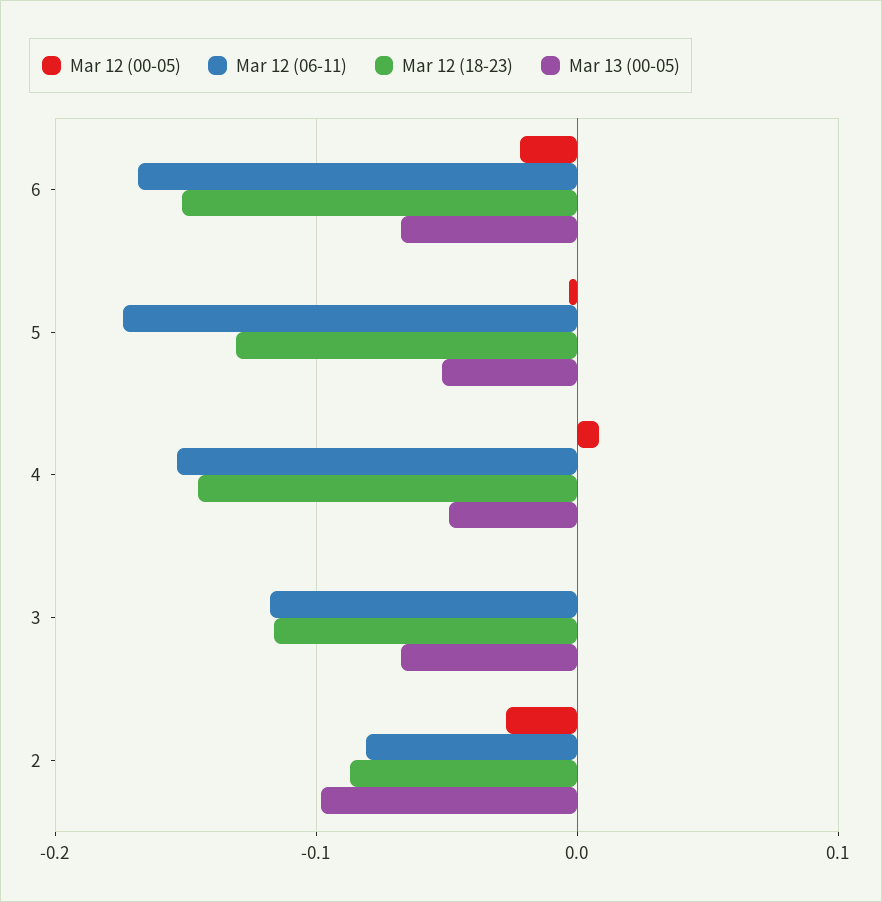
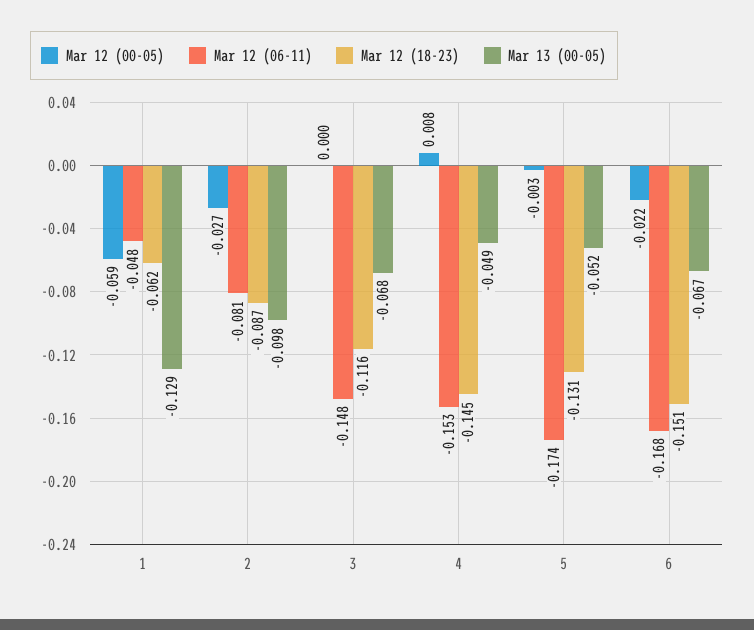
Mar 12 (06-11), 3: -0.12 -> -0.148
Mar 12 (00-05), 1: none -> -0.059
Mar 12 (06-11), 1: none -> -0.048
Mar 12 (18-23), 1: none -> -0.062
Mar 13 (00-05), 1: none -> -0.129

